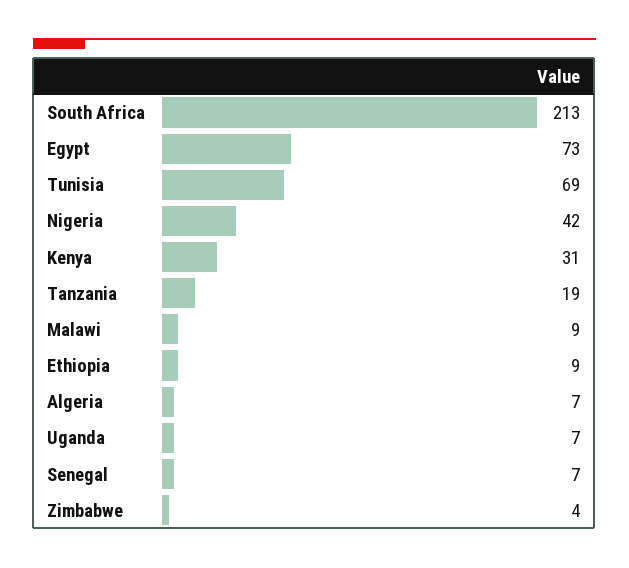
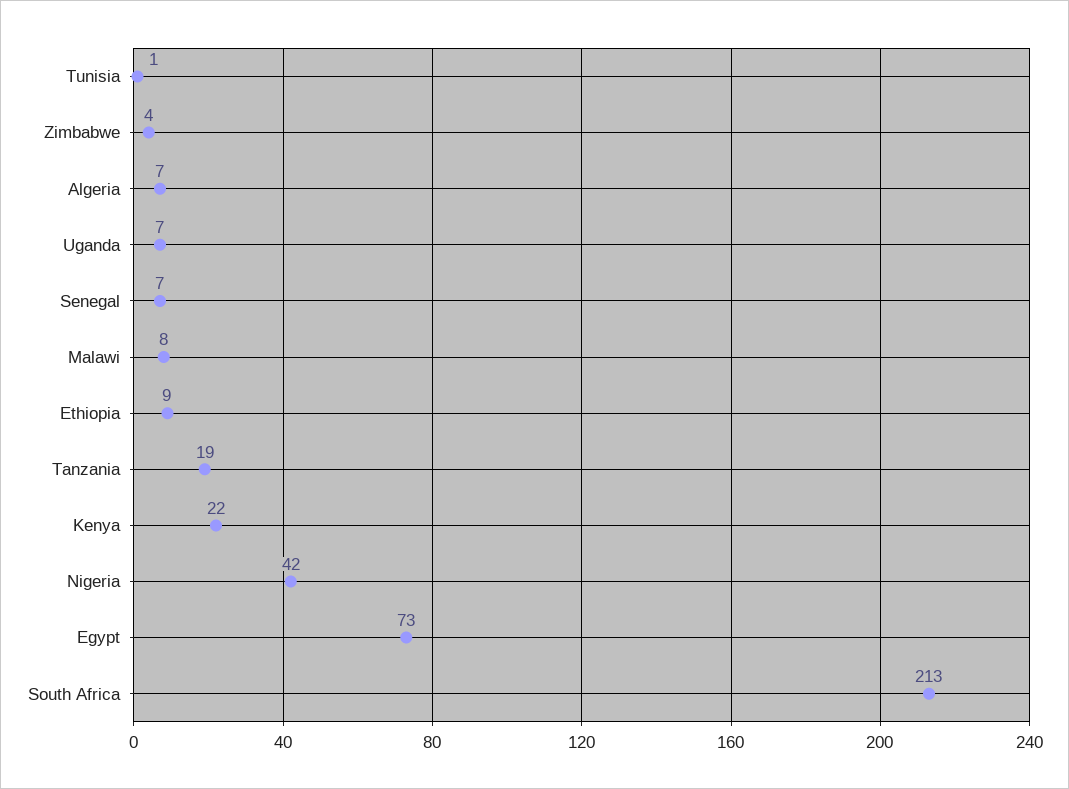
Tunisia: 69 -> 1
Kenya: 31 -> 22
Malawi: 9 -> 8

